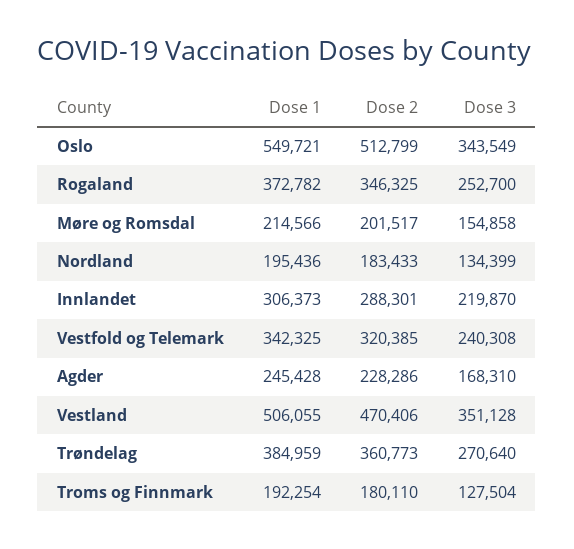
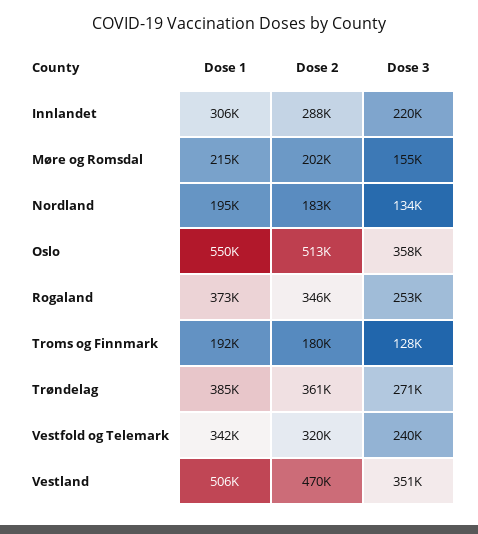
Dose 3, Oslo: 343549 -> 358000
Dose 1, Agder: 245428 -> none
Dose 2, Agder: 228286 -> none
Dose 3, Agder: 168310 -> none

